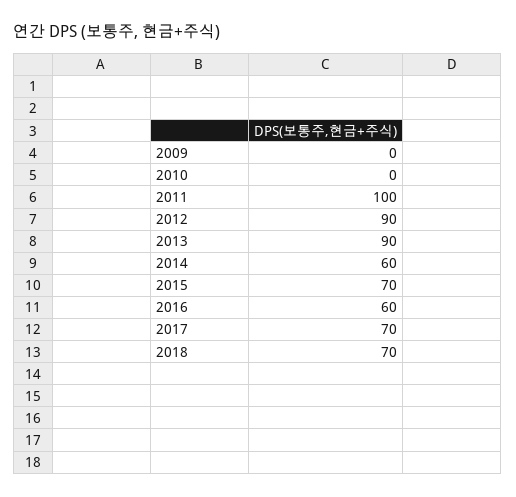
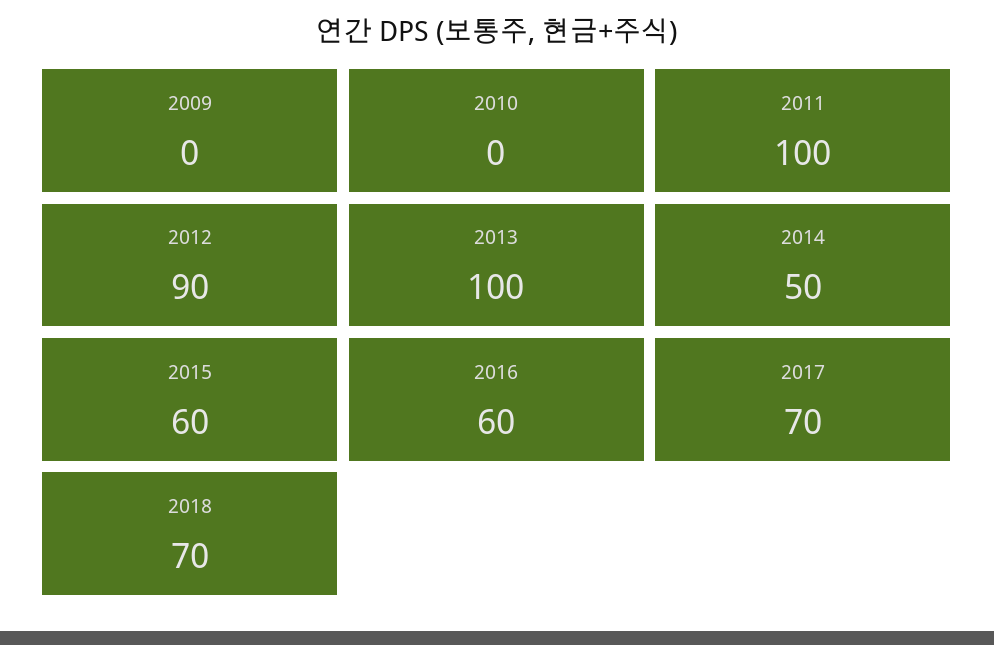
2013: 90 -> 100
2014: 60 -> 50
2015: 70 -> 60

